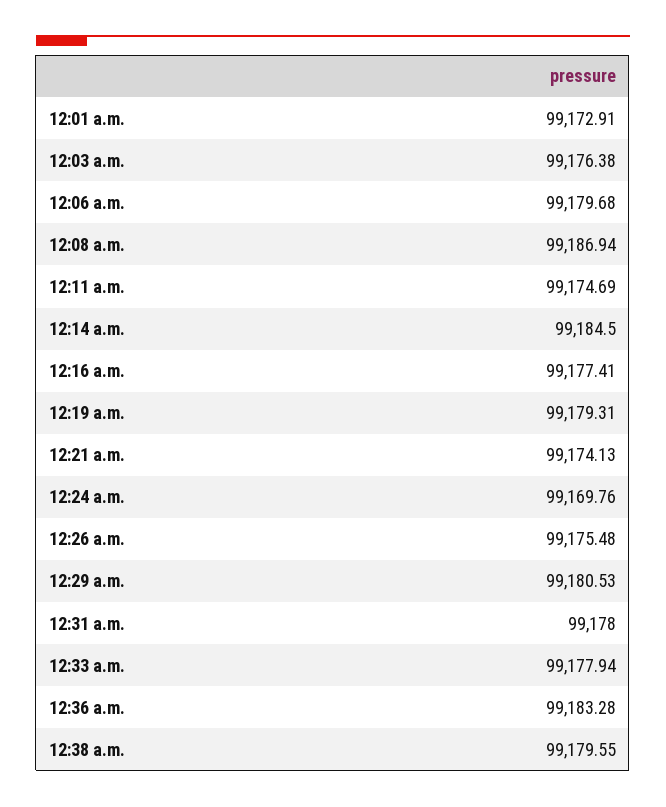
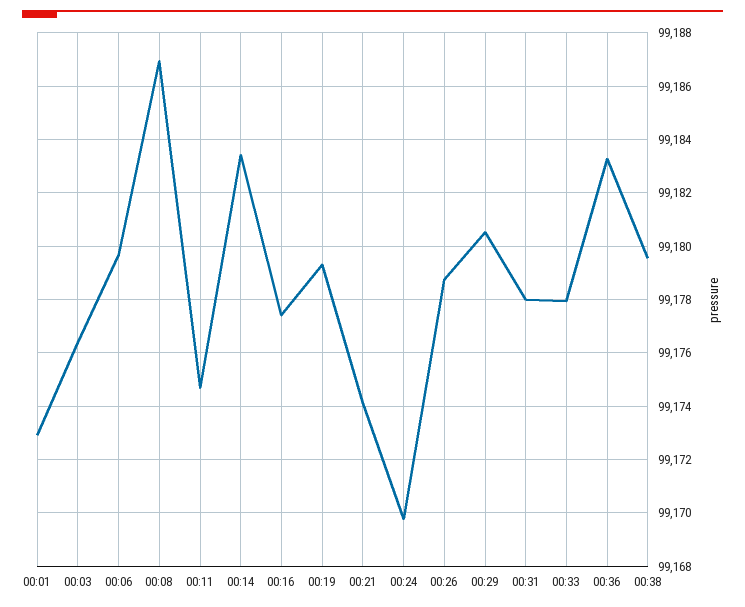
12:14 a.m.: 99184.5 -> 99183.5
12:26 a.m.: 99175.48 -> 99178.75

